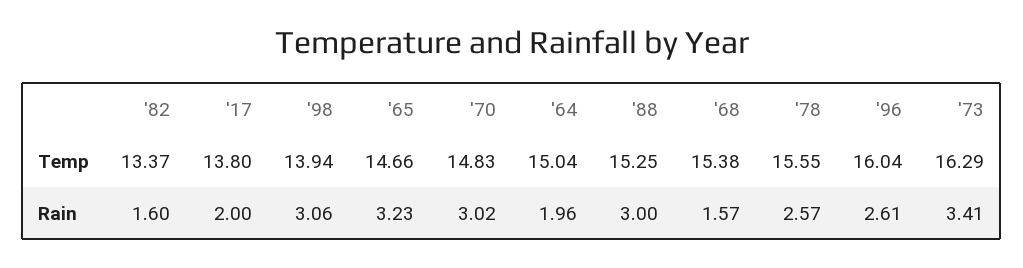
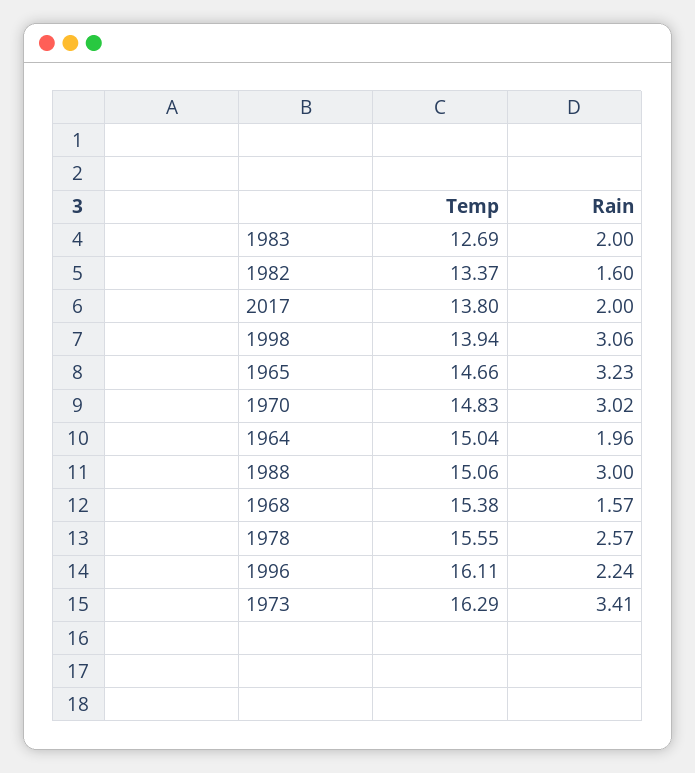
'88, Temp: 15.25 -> 15.06
'96, Temp: 16.04 -> 16.11
'96, Rain: 2.61 -> 2.24
1983, Temp: none -> 12.69
1983, Rain: none -> 2

